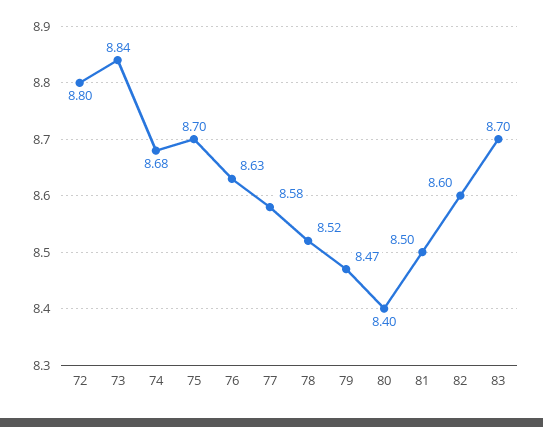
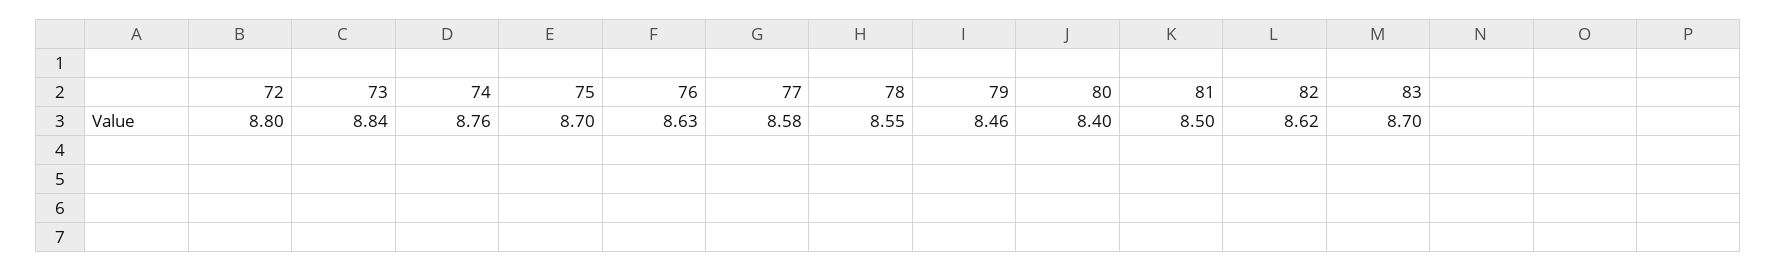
74: 8.68 -> 8.76
78: 8.52 -> 8.55
79: 8.47 -> 8.46
82: 8.6 -> 8.62

